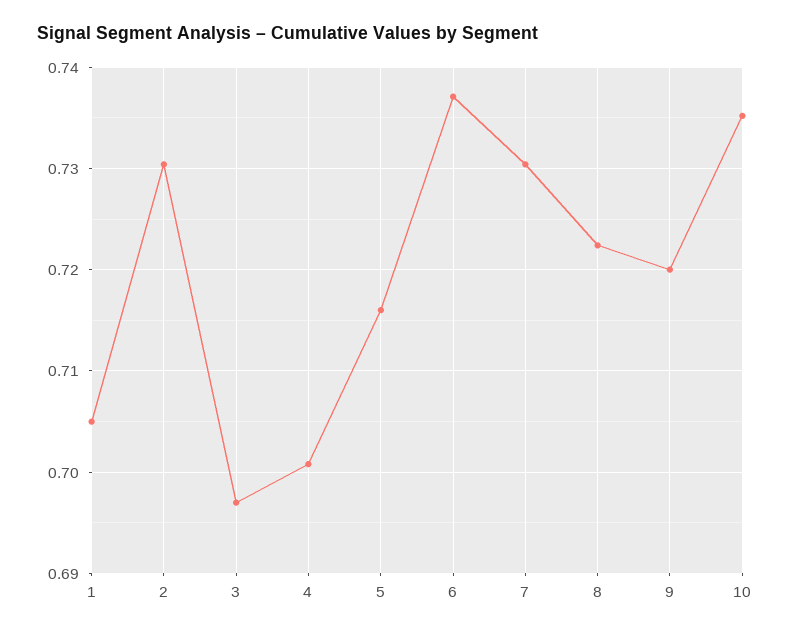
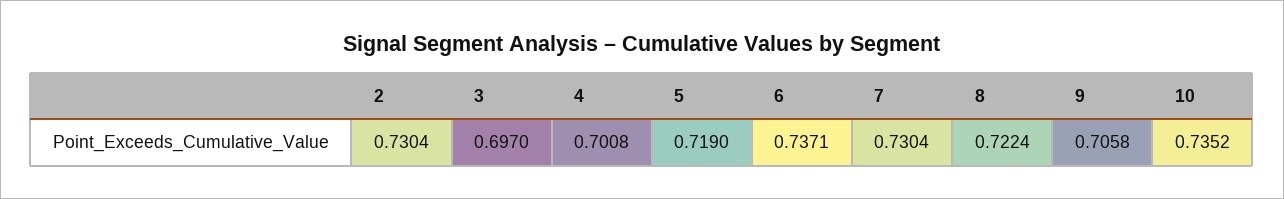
1: 0.705 -> none
5: 0.716 -> 0.719
9: 0.72 -> 0.7058

